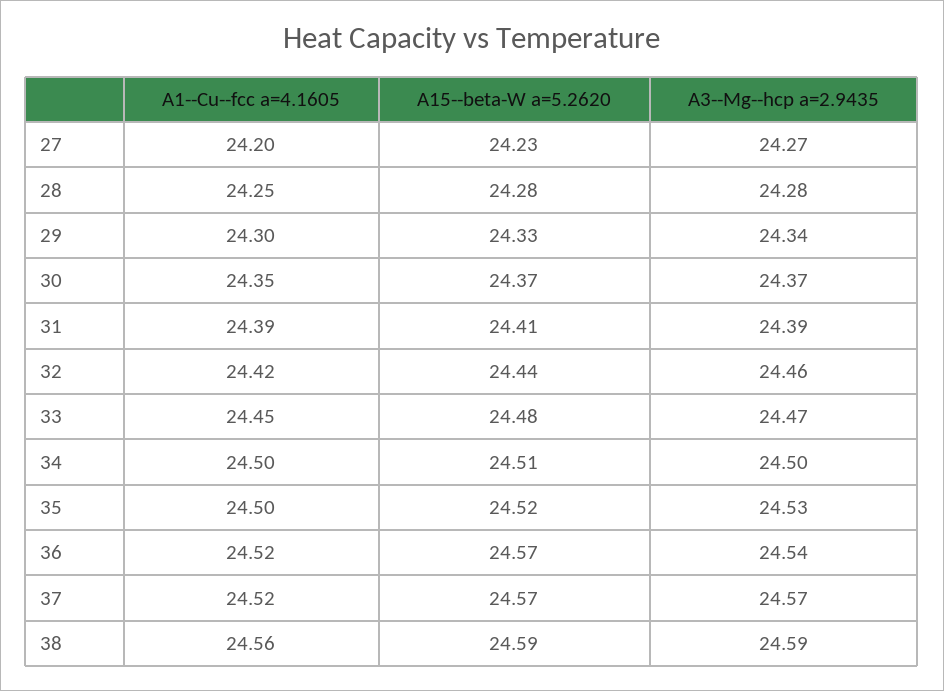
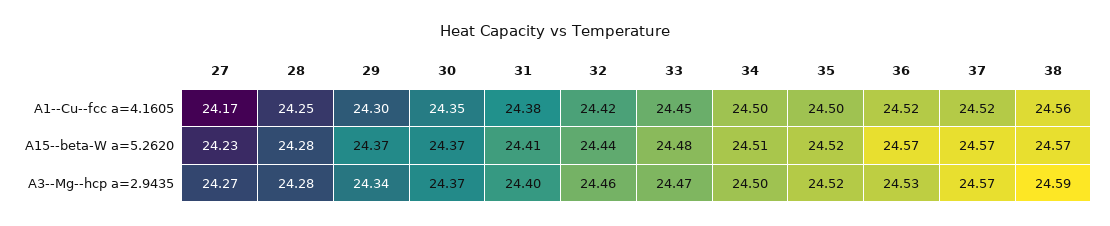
A1--Cu--fcc a=4.1605, 27: 24.2 -> 24.17
A15--beta-W a=5.2620, 29: 24.33 -> 24.37
A1--Cu--fcc a=4.1605, 31: 24.39 -> 24.38
A3--Mg--hcp a=2.9435, 31: 24.39 -> 24.4
A3--Mg--hcp a=2.9435, 35: 24.53 -> 24.52
A3--Mg--hcp a=2.9435, 36: 24.54 -> 24.53
A15--beta-W a=5.2620, 38: 24.59 -> 24.57

